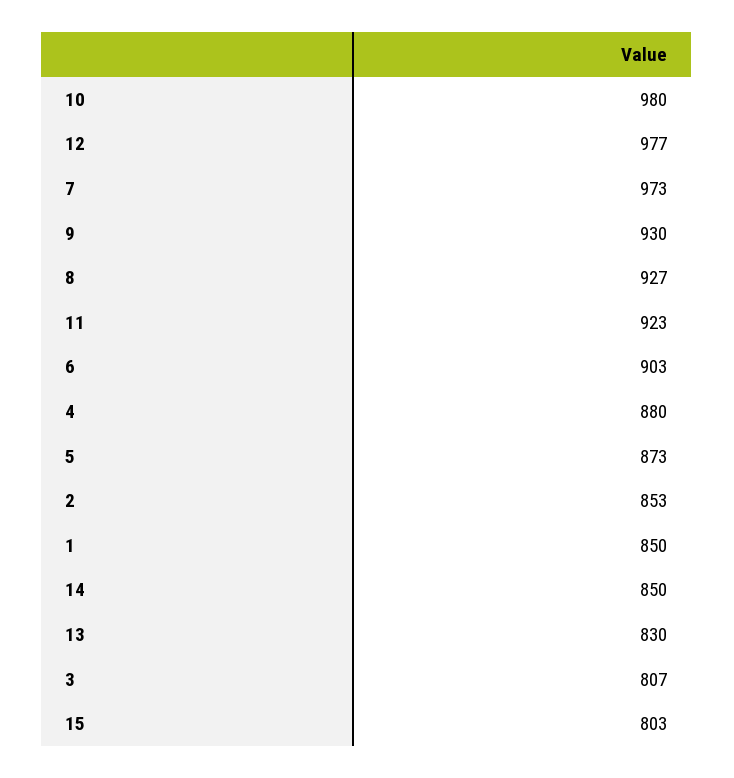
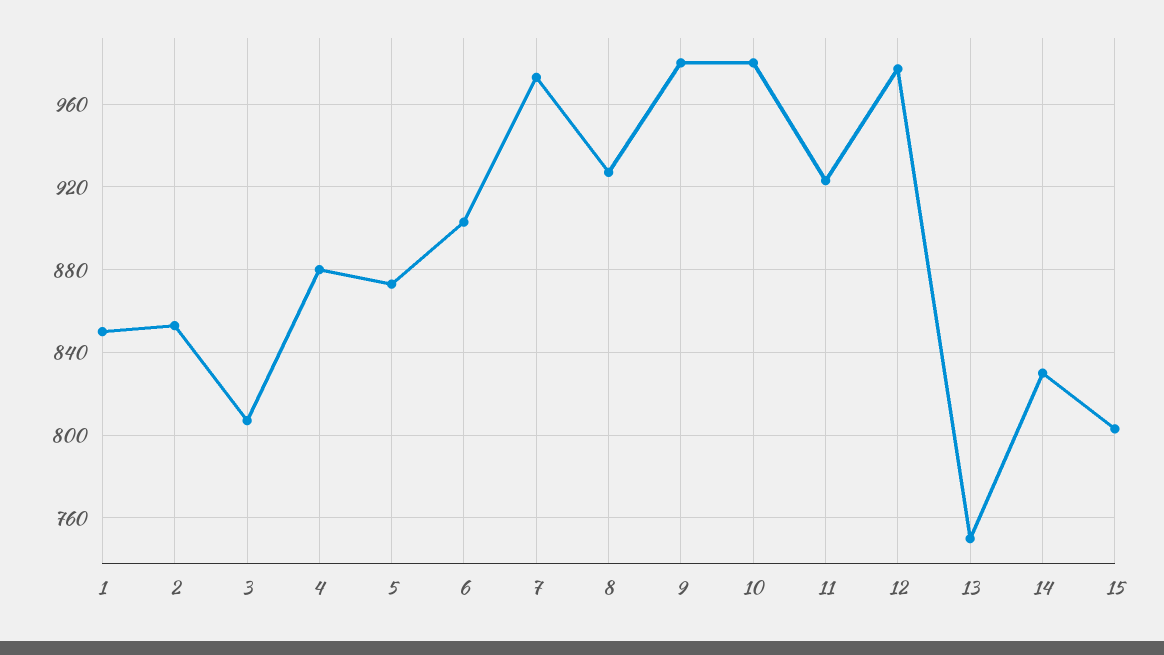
9: 930 -> 980
14: 850 -> 830
13: 830 -> 750

